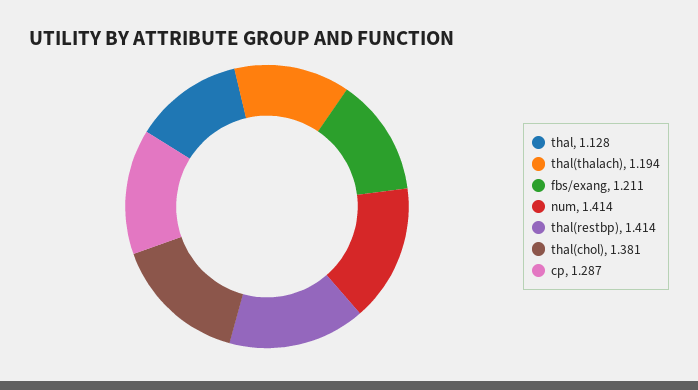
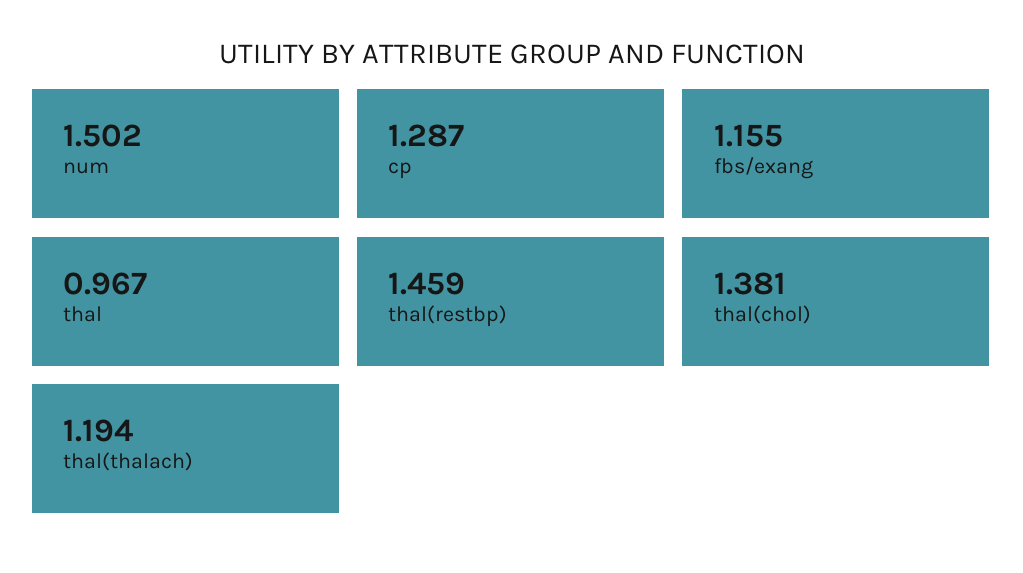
thal: 1.128 -> 0.967
fbs/exang: 1.211 -> 1.155
num: 1.414 -> 1.502
thal(restbp): 1.414 -> 1.459

